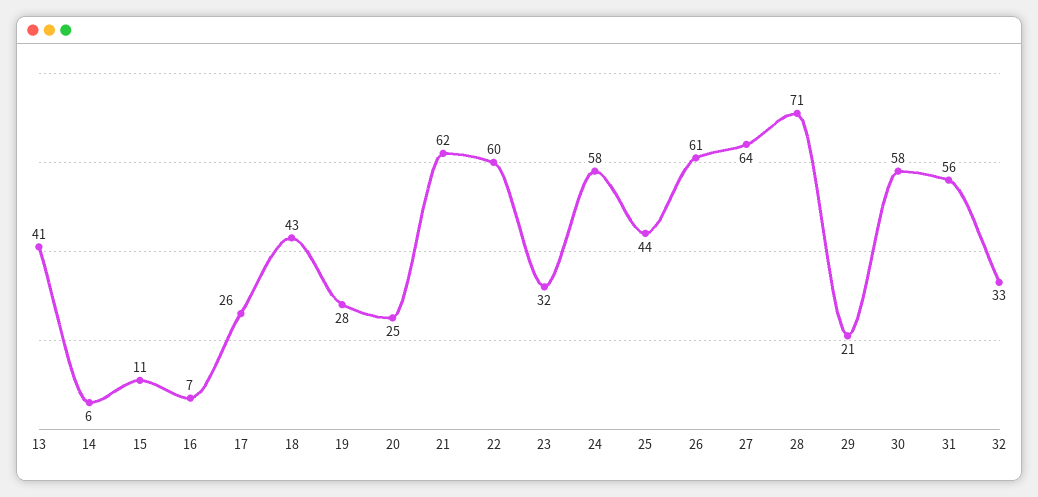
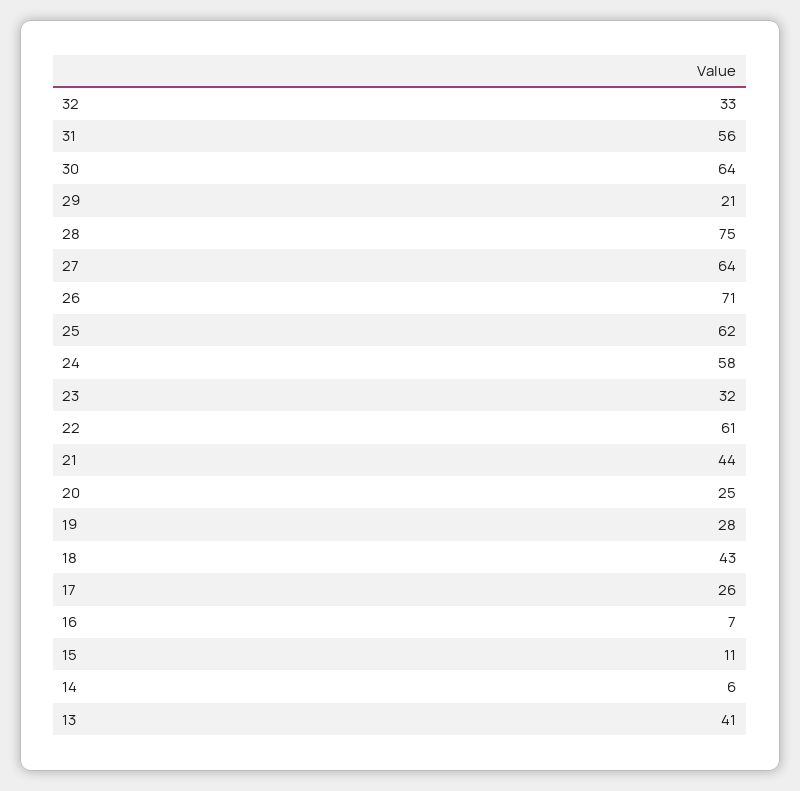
21: 62 -> 44
22: 60 -> 61
25: 44 -> 62
26: 61 -> 71
28: 71 -> 75
30: 58 -> 64

